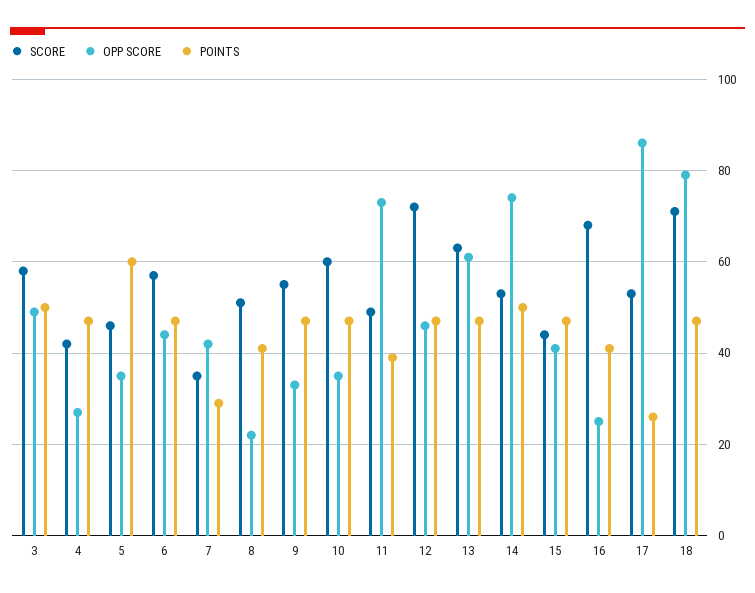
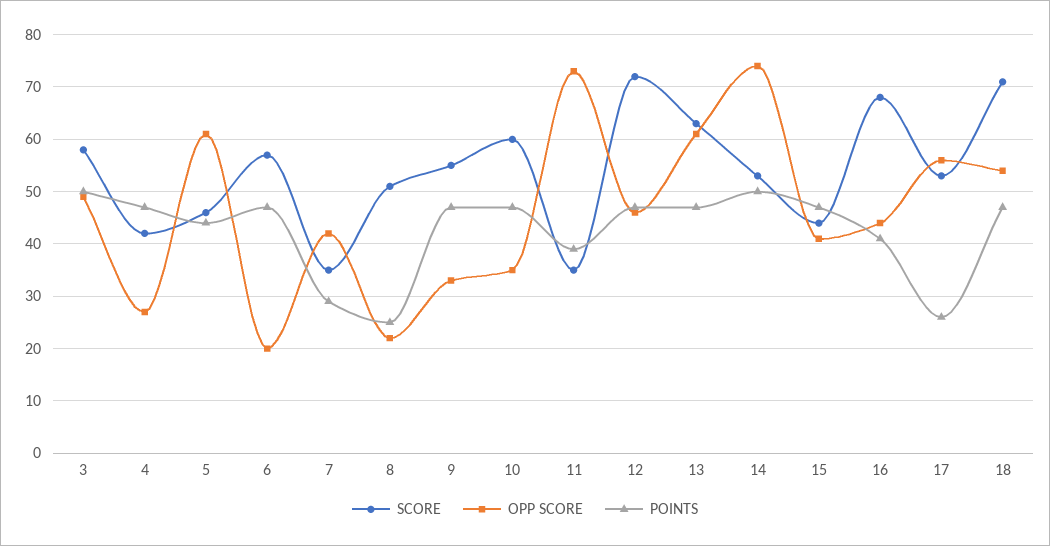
OPP SCORE, 5: 35 -> 60
POINTS, 5: 60 -> 45
OPP SCORE, 6: 45 -> 20
POINTS, 8: 40 -> 25
SCORE, 11: 50 -> 35
OPP SCORE, 16: 25 -> 45
OPP SCORE, 17: 85 -> 55
OPP SCORE, 18: 80 -> 55

